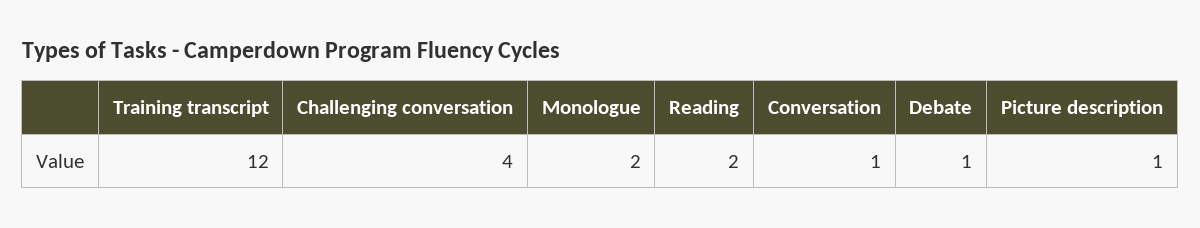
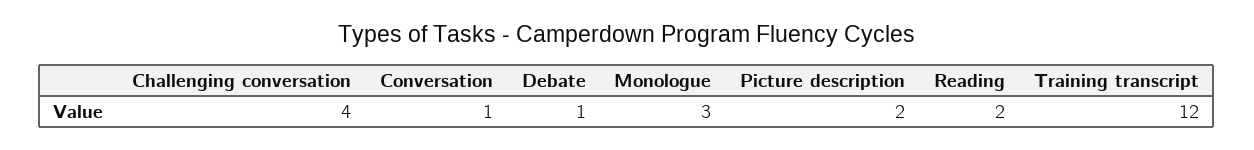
Monologue: 2 -> 3
Picture description: 1 -> 2

